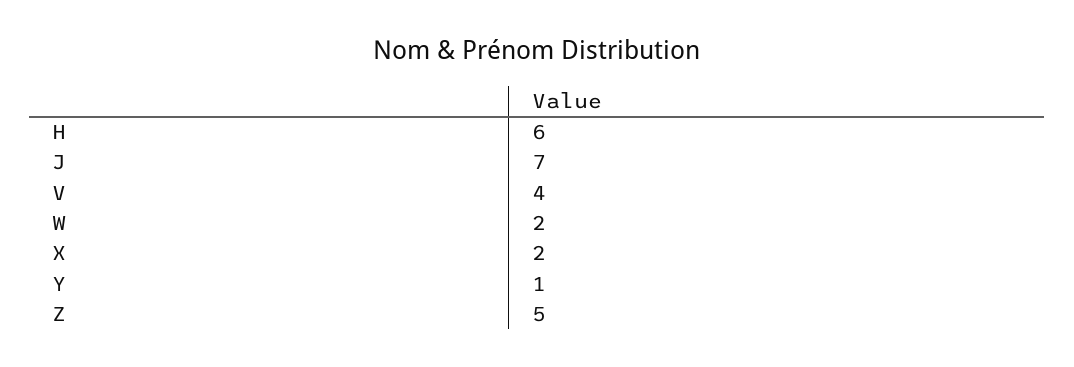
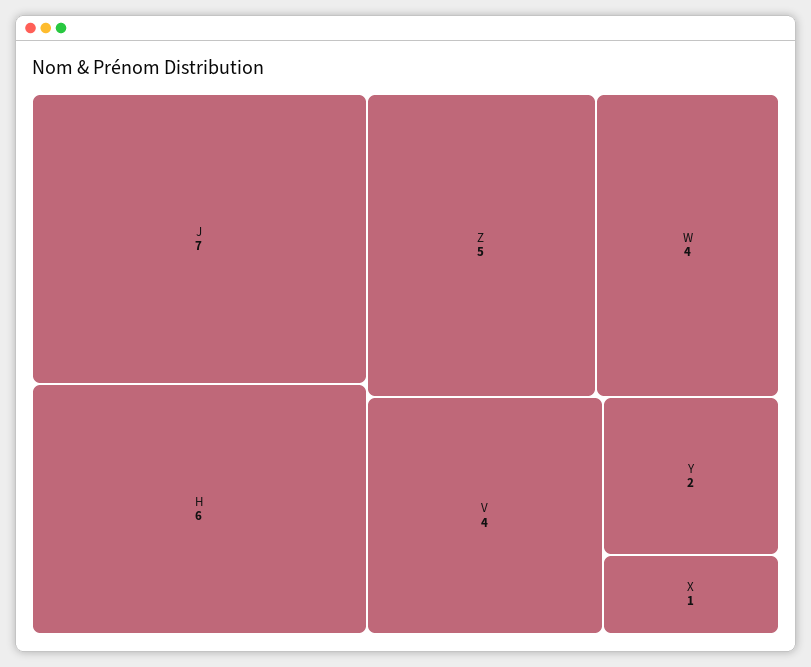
W: 2 -> 4
X: 2 -> 1
Y: 1 -> 2

